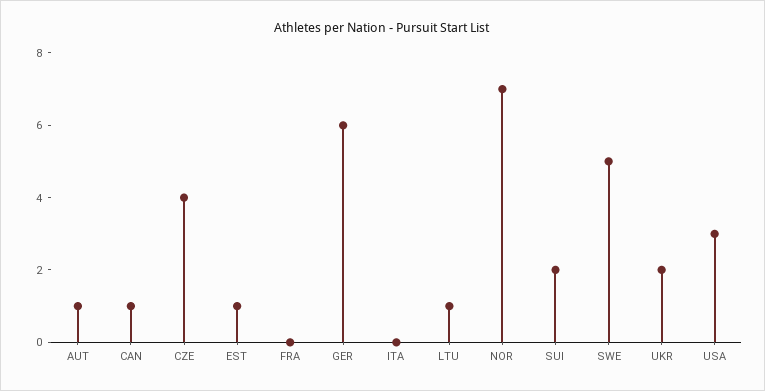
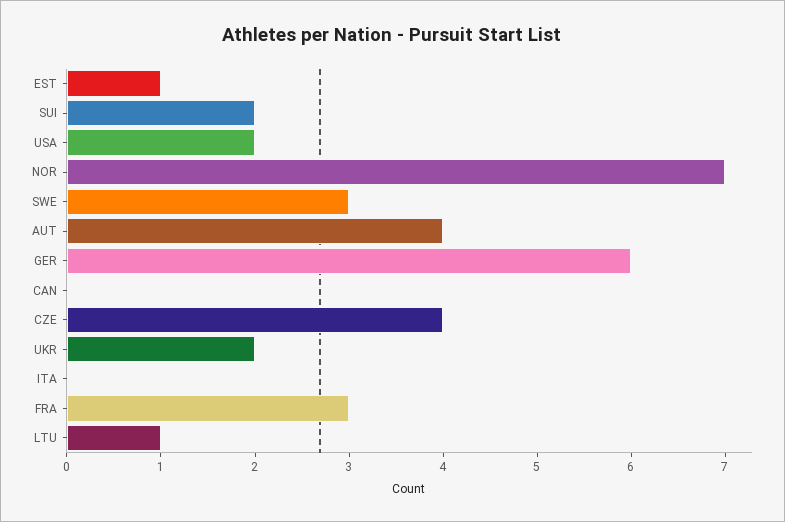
AUT: 1 -> 4
CAN: 1 -> 0
FRA: 0 -> 3
SWE: 5 -> 3
USA: 3 -> 2

